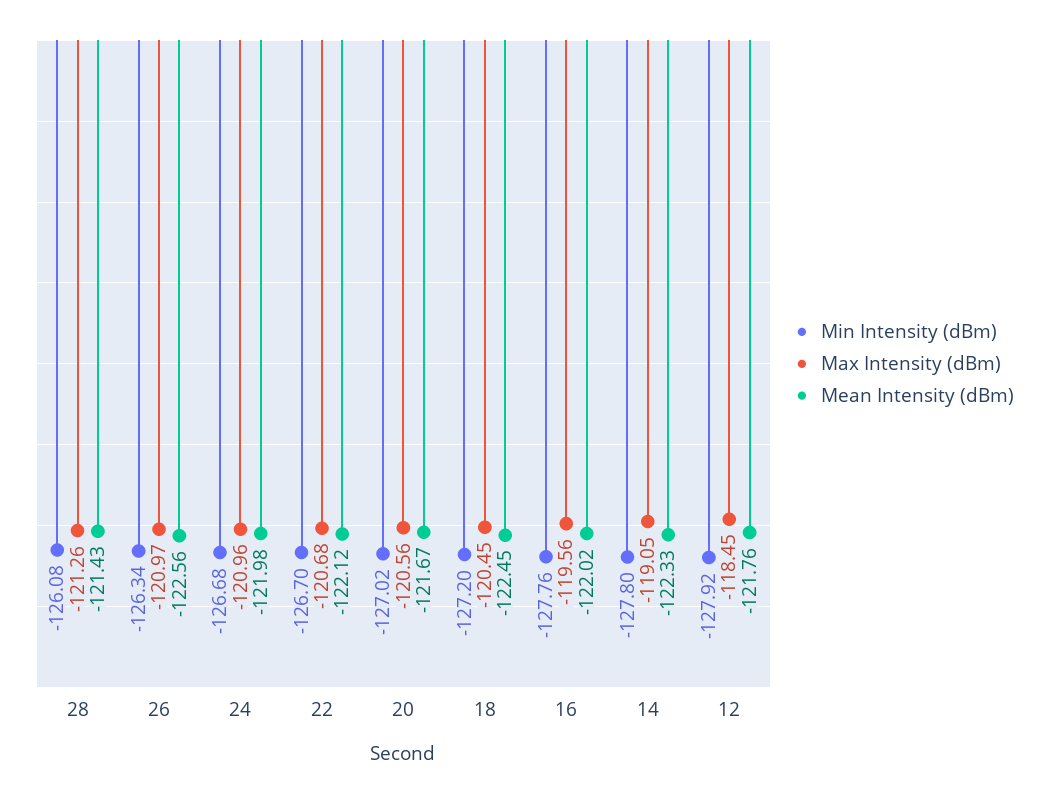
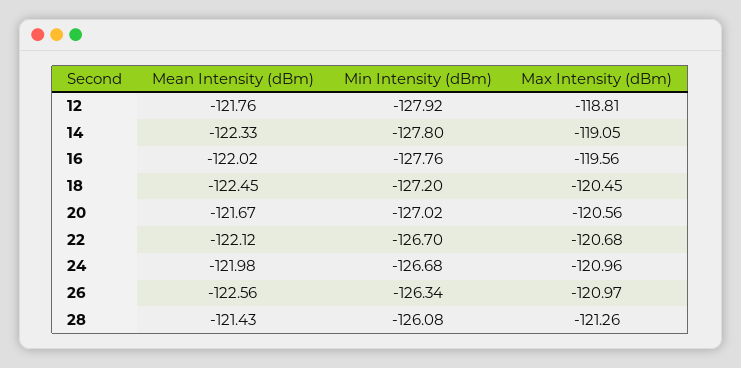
Max Intensity (dBm), 12: -118.45 -> -118.81

